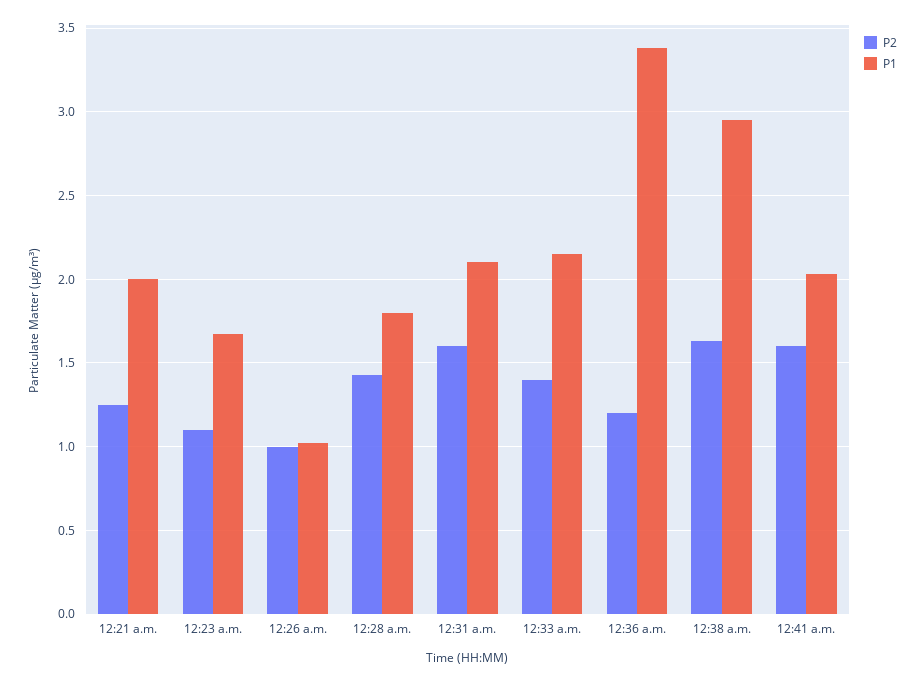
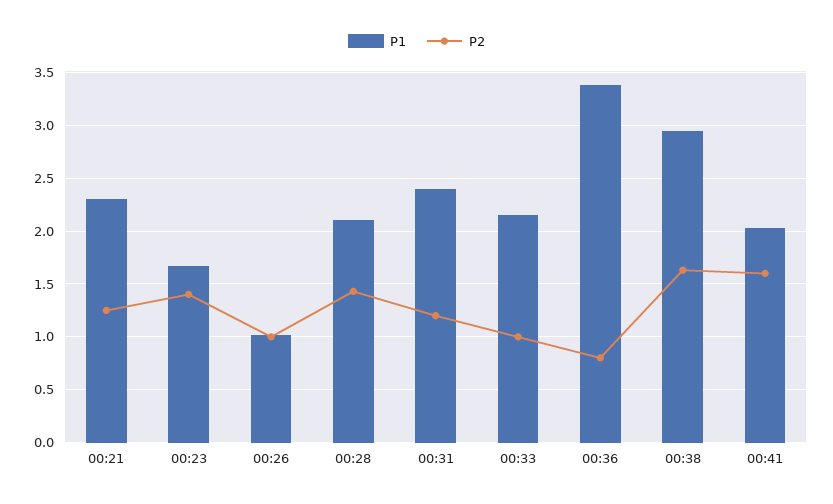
P1, 12:21 a.m.: 2 -> 2.3
P2, 12:23 a.m.: 1.1 -> 1.4
P1, 12:28 a.m.: 1.8 -> 2.1
P2, 12:31 a.m.: 1.6 -> 1.2
P1, 12:31 a.m.: 2.1 -> 2.4
P2, 12:33 a.m.: 1.4 -> 1
P2, 12:36 a.m.: 1.2 -> 0.8

